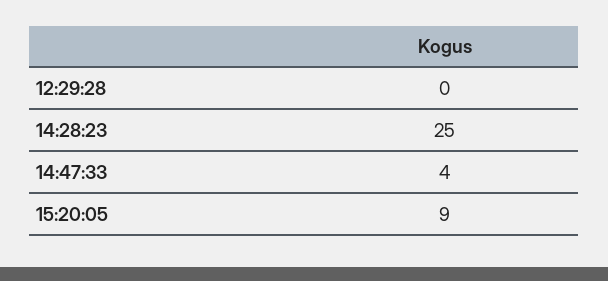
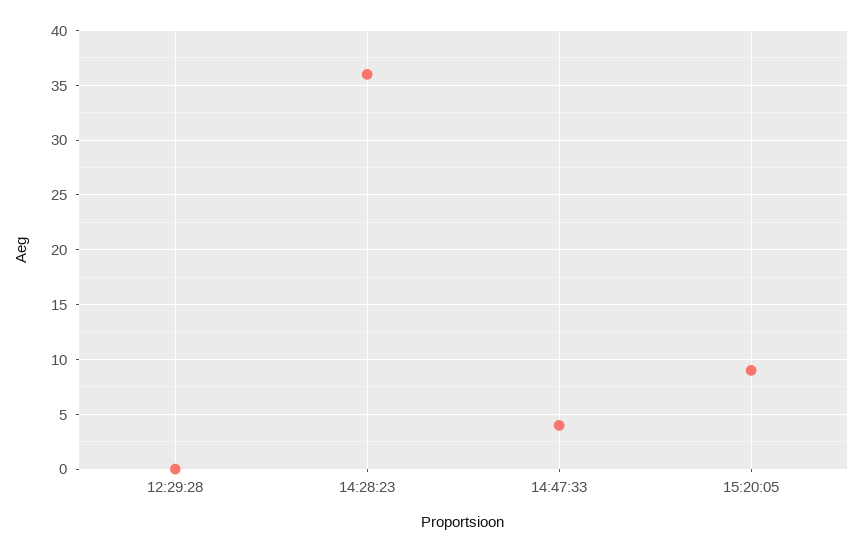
14:28:23: 25 -> 36

